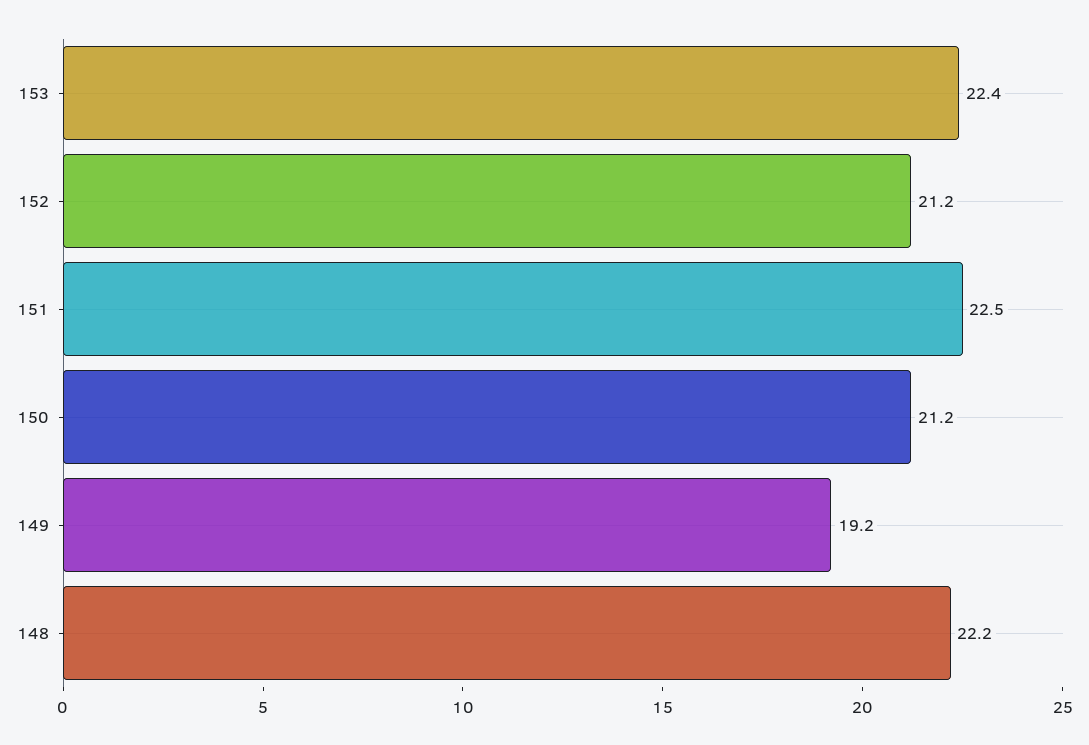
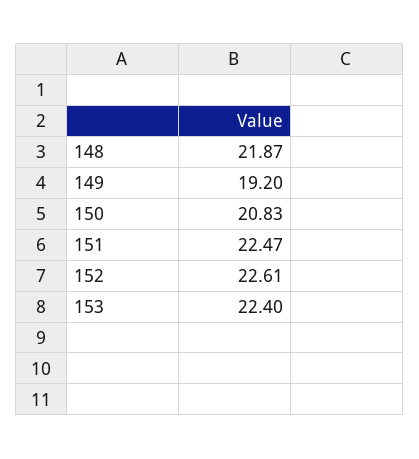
152: 21.2 -> 22.61
150: 21.2 -> 20.83
148: 22.2 -> 21.87

